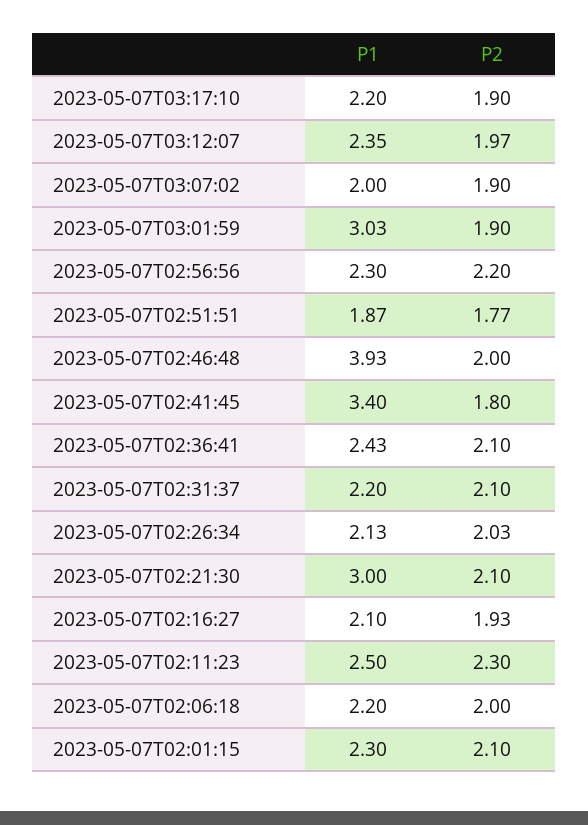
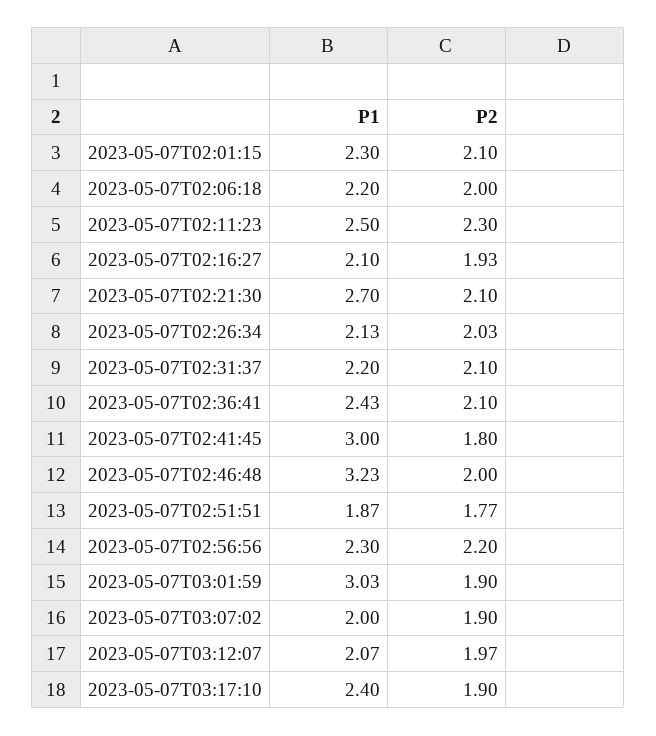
P1, 2023-05-07T03:17:10: 2.2 -> 2.4
P1, 2023-05-07T03:12:07: 2.35 -> 2.07
P1, 2023-05-07T02:46:48: 3.93 -> 3.23
P1, 2023-05-07T02:41:45: 3.4 -> 3
P1, 2023-05-07T02:21:30: 3 -> 2.7

